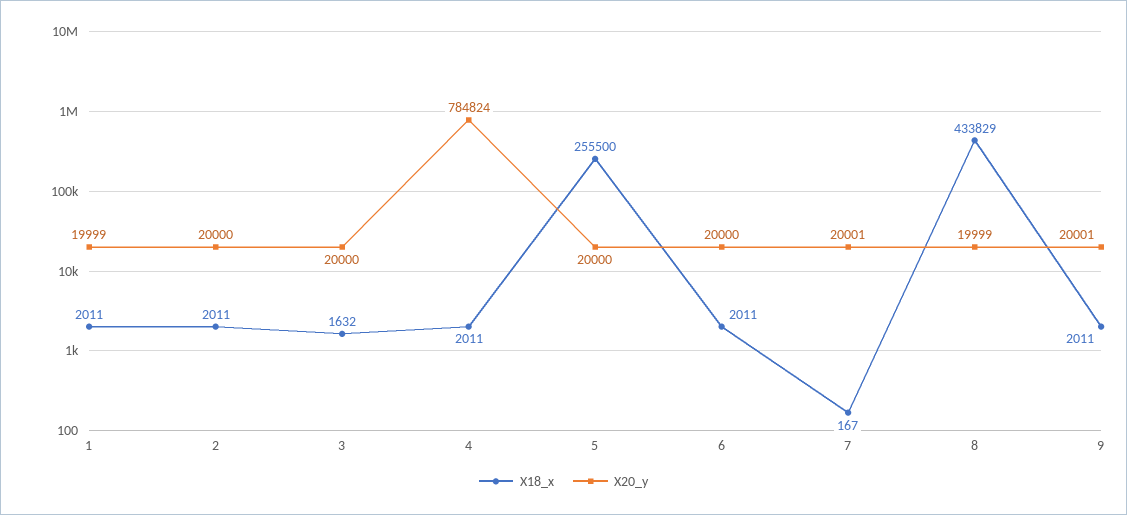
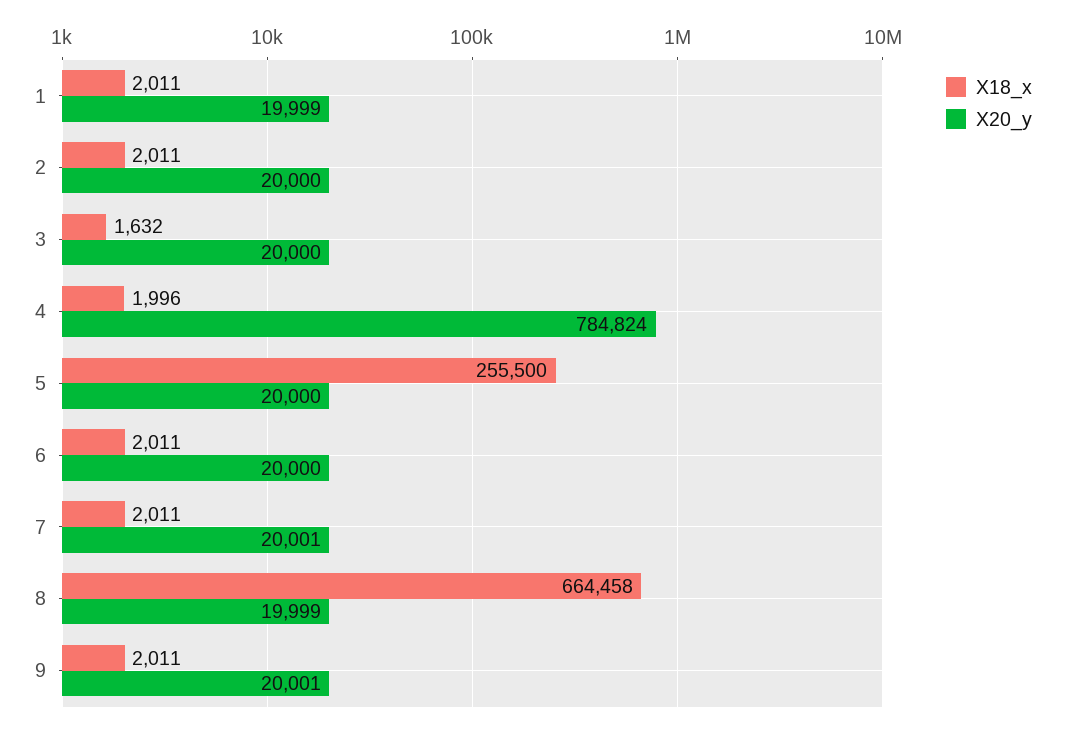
X18_x, 4: 2011 -> 1996
X18_x, 7: 167 -> 2011
X18_x, 8: 433829 -> 664458

